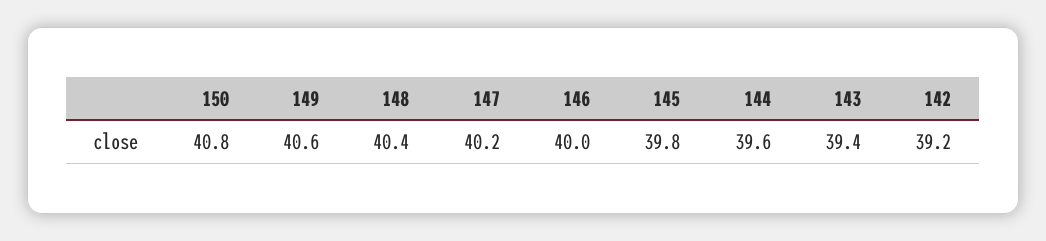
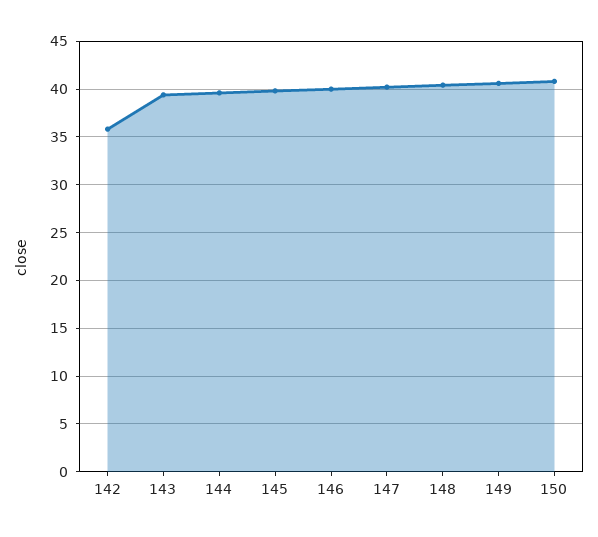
142: 39.2 -> 36

